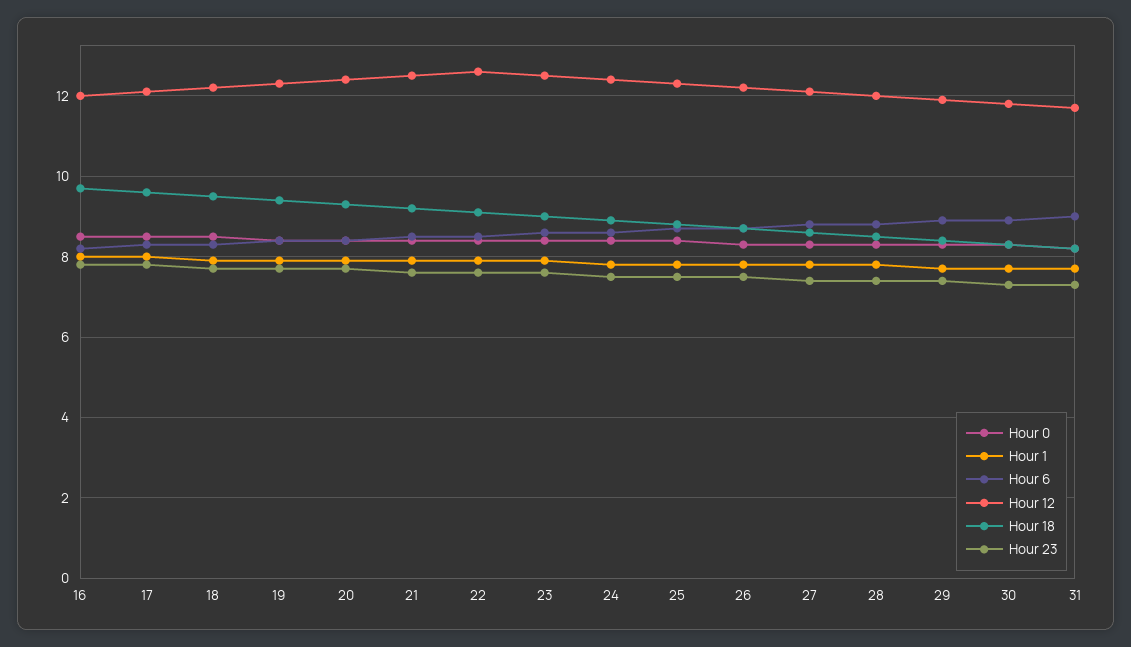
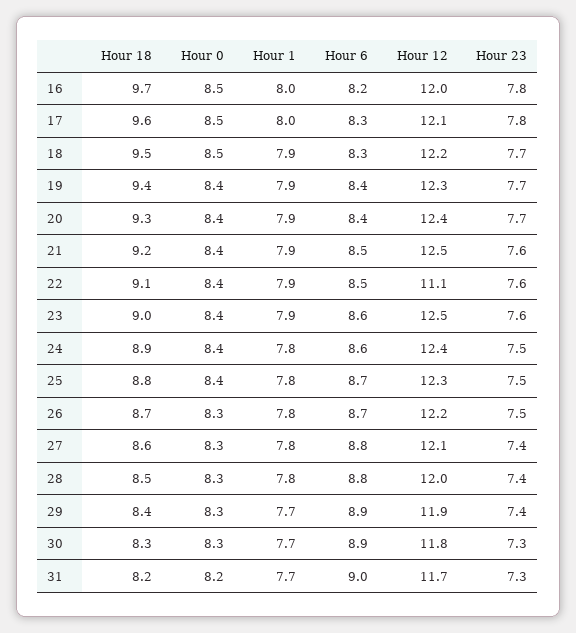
Hour 12, 22: 12.5 -> 11.1

